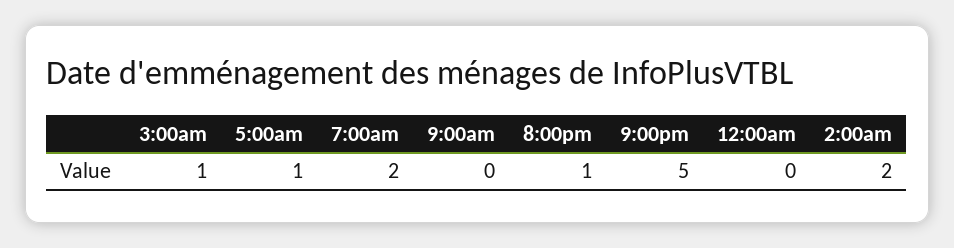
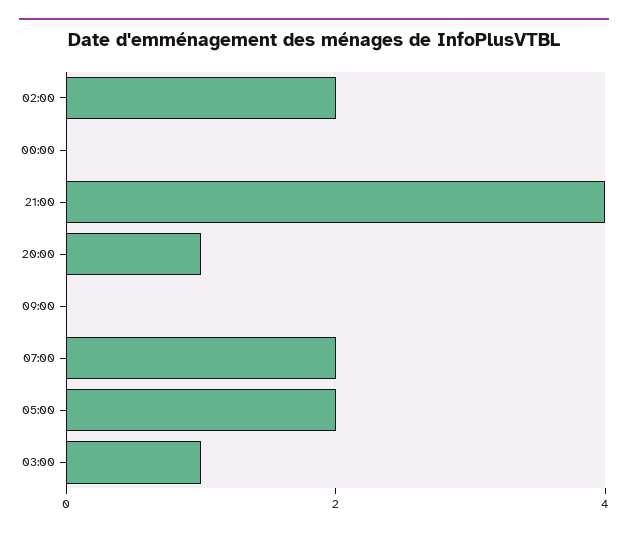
5:00am: 1 -> 2
9:00pm: 5 -> 4

